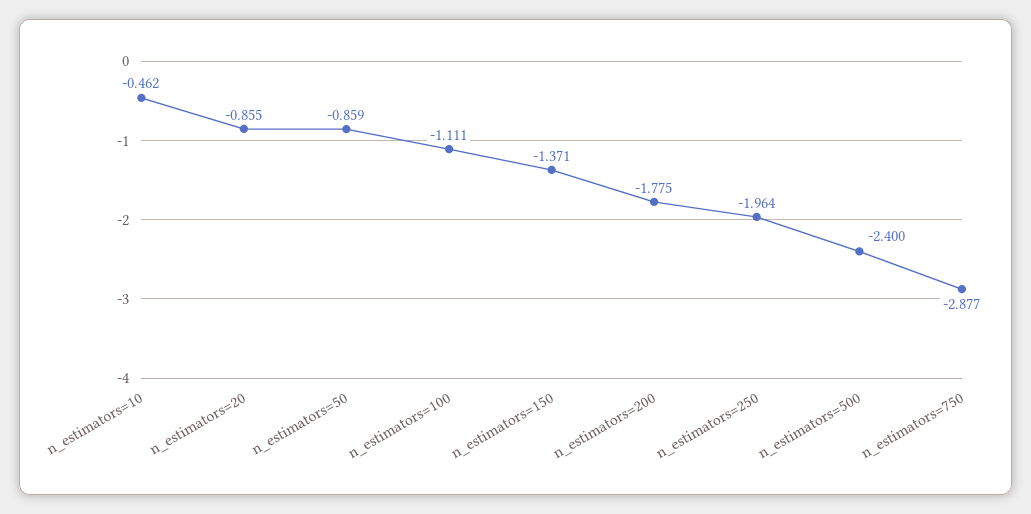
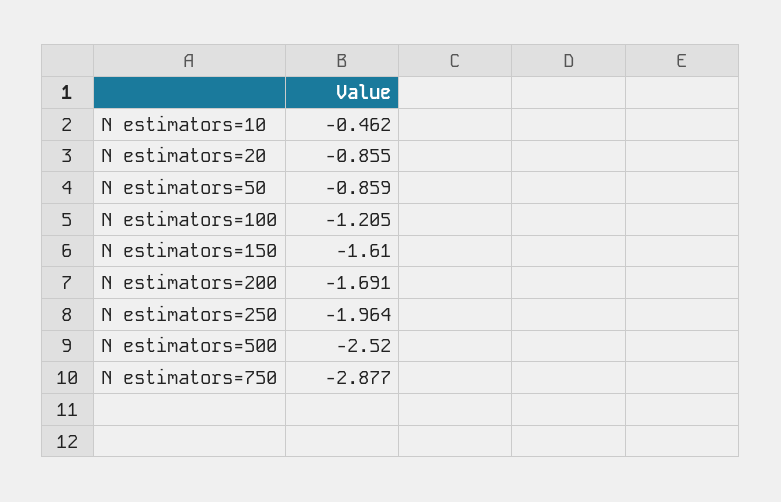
n_estimators=100: -1.111 -> -1.205
n_estimators=150: -1.371 -> -1.61
n_estimators=200: -1.775 -> -1.691
n_estimators=500: -2.4 -> -2.52

